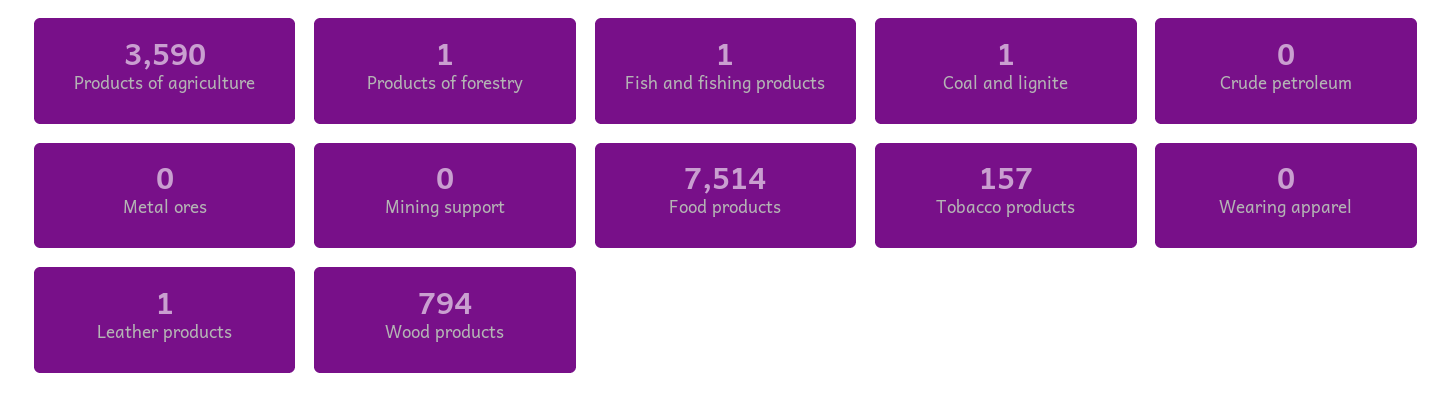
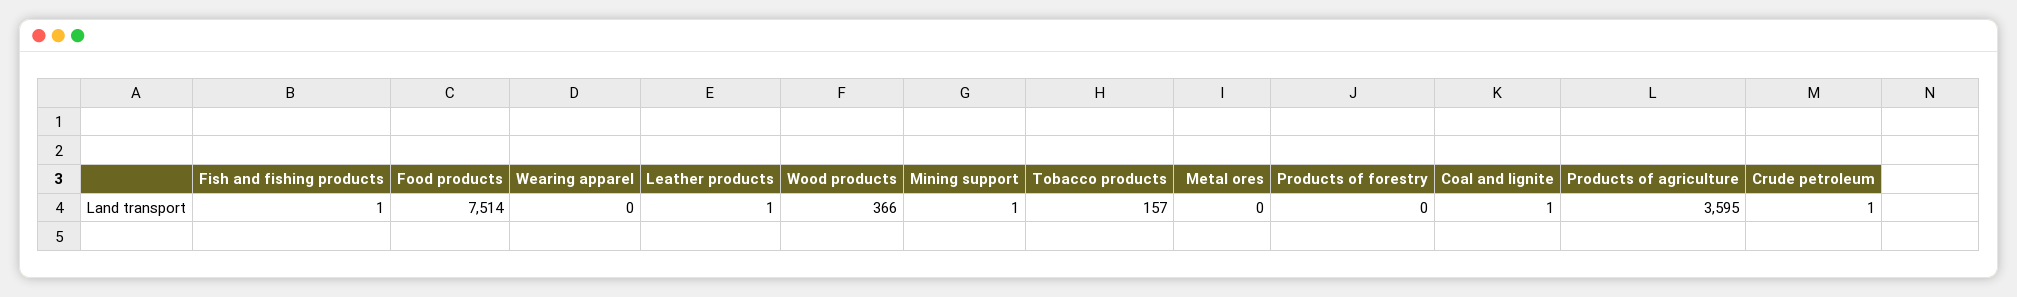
Products of agriculture: 3590 -> 3595
Products of forestry: 1 -> 0
Crude petroleum: 0 -> 1
Mining support: 0 -> 1
Wood products: 794 -> 366

